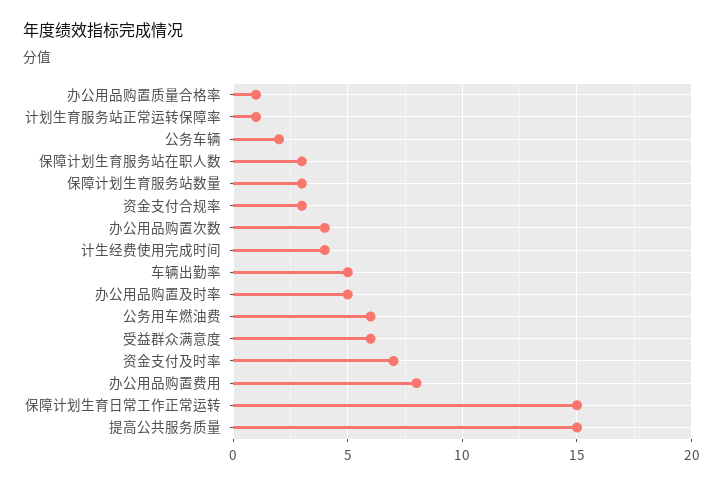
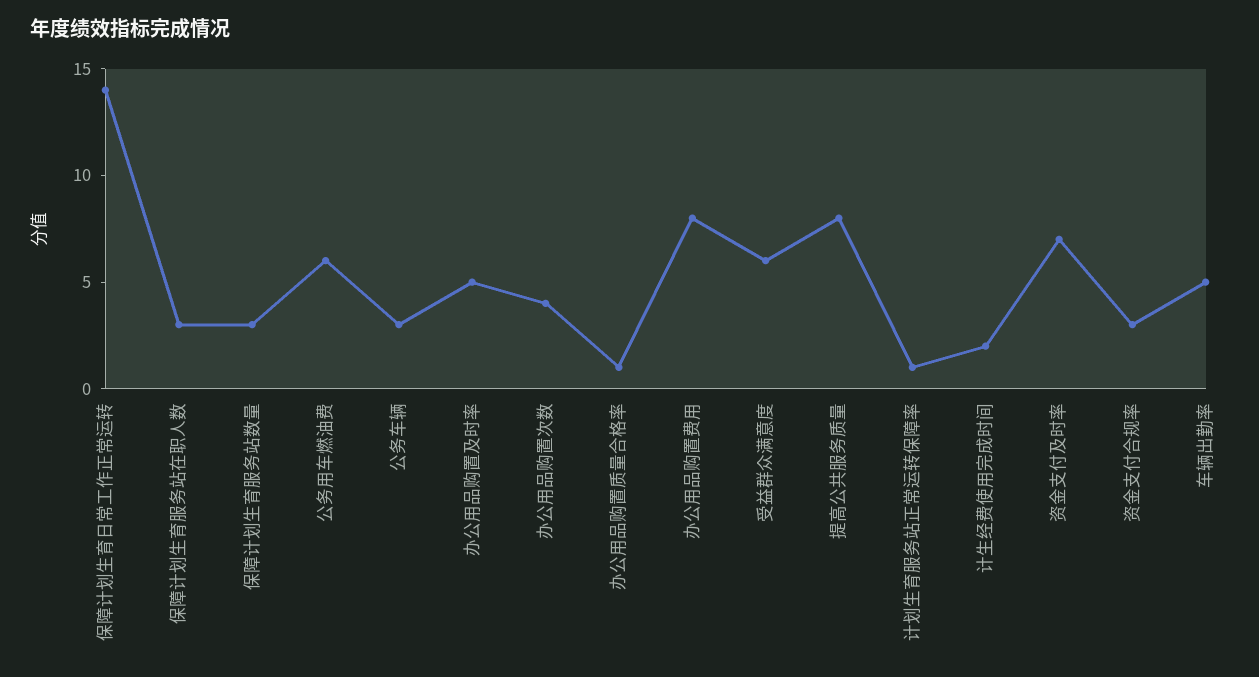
公务车辆: 2 -> 3
计生经费使用完成时间: 4 -> 2
保障计划生育日常工作正常运转: 15 -> 14
提高公共服务质量: 15 -> 8

